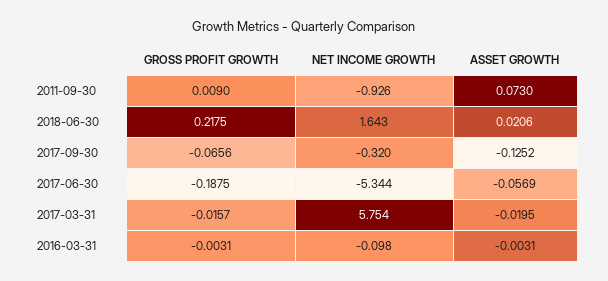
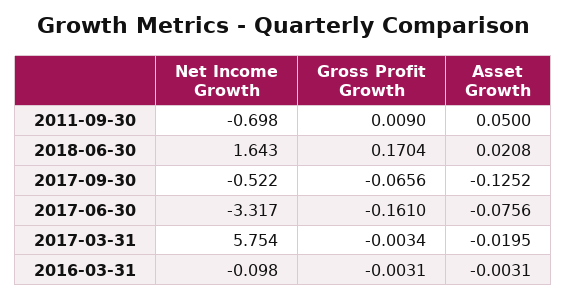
NET INCOME GROWTH, 2011-09-30: -0.926 -> -0.698
ASSET GROWTH, 2011-09-30: 0.073 -> 0.05
GROSS PROFIT GROWTH, 2018-06-30: 0.2175 -> 0.1704
ASSET GROWTH, 2018-06-30: 0.0206 -> 0.0208
NET INCOME GROWTH, 2017-09-30: -0.32 -> -0.522
GROSS PROFIT GROWTH, 2017-06-30: -0.1875 -> -0.161
NET INCOME GROWTH, 2017-06-30: -5.344 -> -3.317
ASSET GROWTH, 2017-06-30: -0.0569 -> -0.0756
GROSS PROFIT GROWTH, 2017-03-31: -0.0157 -> -0.0034

